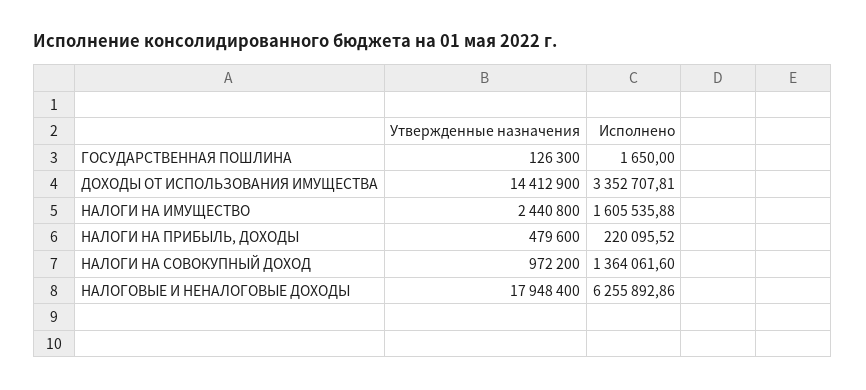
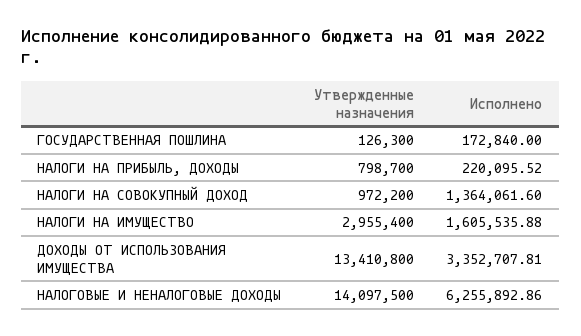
Исполнено, ГОСУДАРСТВЕННАЯ ПОШЛИНА: 1650 -> 172840
Утвержденные назначения, ДОХОДЫ ОТ ИСПОЛЬЗОВАНИЯ ИМУЩЕСТВА: 14412900 -> 13410800
Утвержденные назначения, НАЛОГИ НА ИМУЩЕСТВО: 2440800 -> 2955400
Утвержденные назначения, НАЛОГИ НА ПРИБЫЛЬ, ДОХОДЫ: 479600 -> 798700
Утвержденные назначения, НАЛОГОВЫЕ И НЕНАЛОГОВЫЕ ДОХОДЫ: 17948400 -> 14097500

